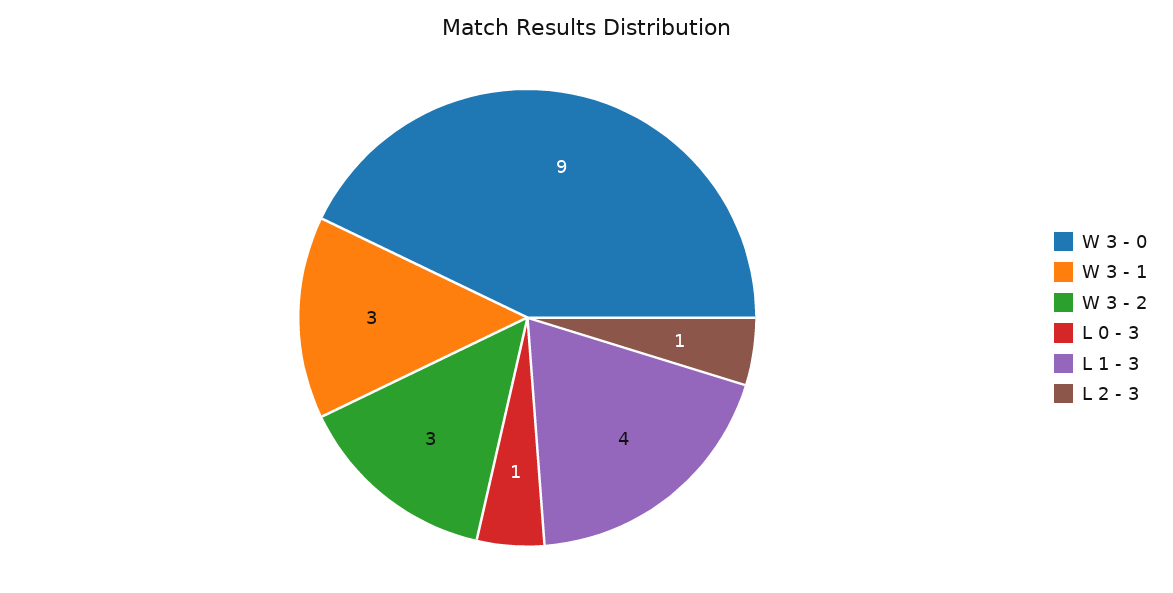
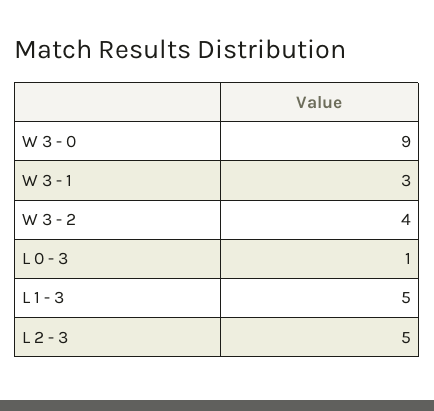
W 3 - 2: 3 -> 4
L 1 - 3: 4 -> 5
L 2 - 3: 1 -> 5

